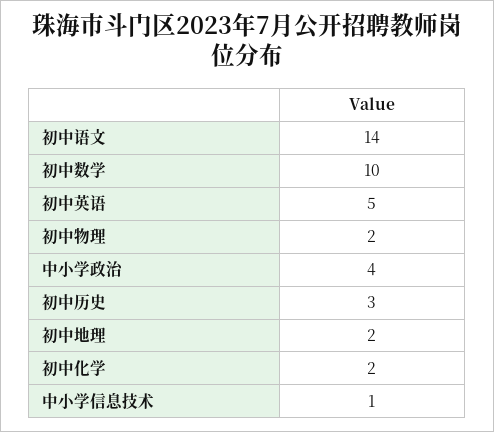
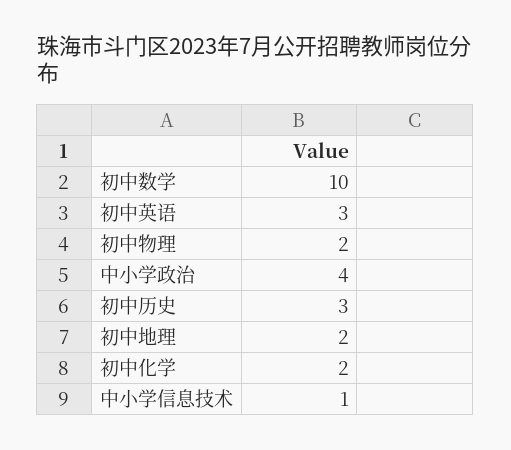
初中语文: 14 -> none
初中英语: 5 -> 3

